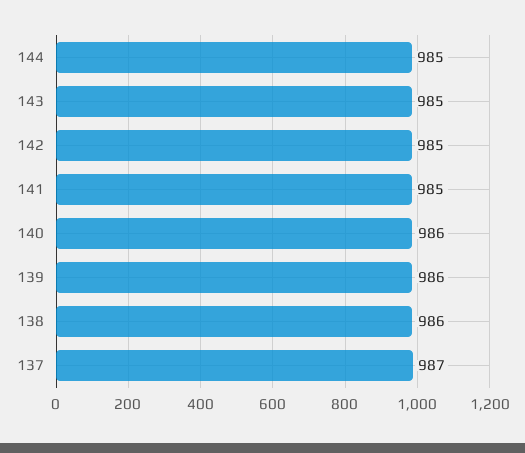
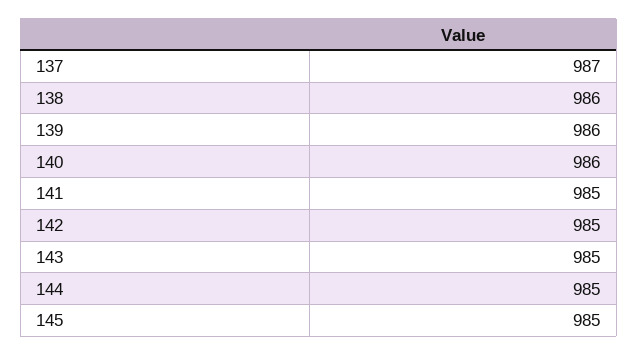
145: none -> 985

